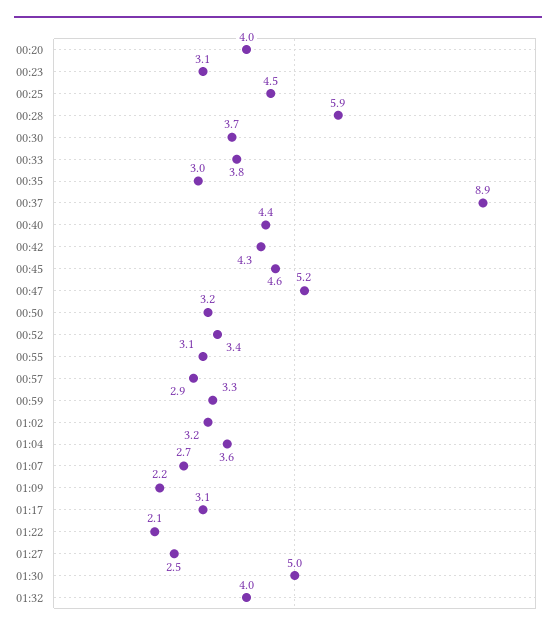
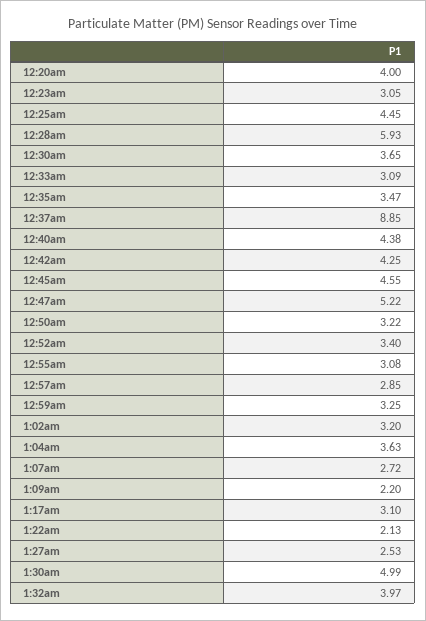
00:33: 3.8 -> 3.09
00:35: 3 -> 3.47

